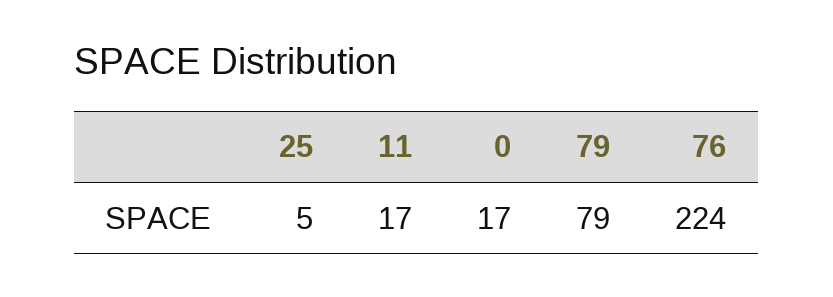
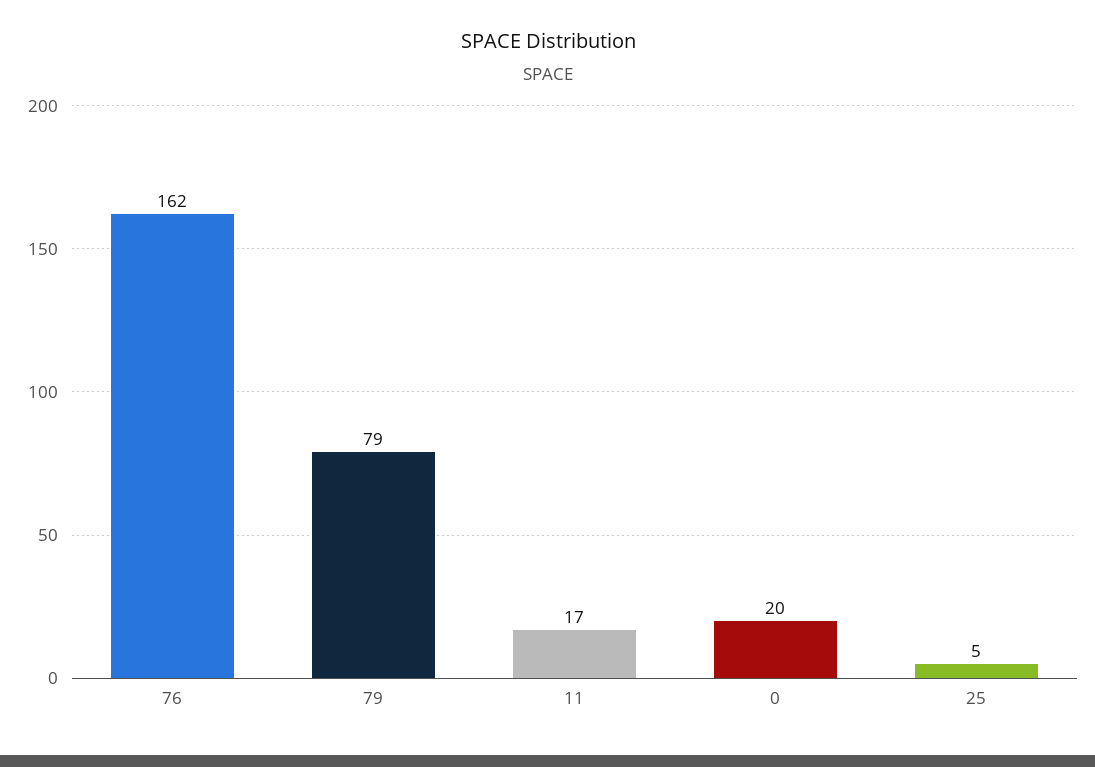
0: 17 -> 20
76: 224 -> 162

